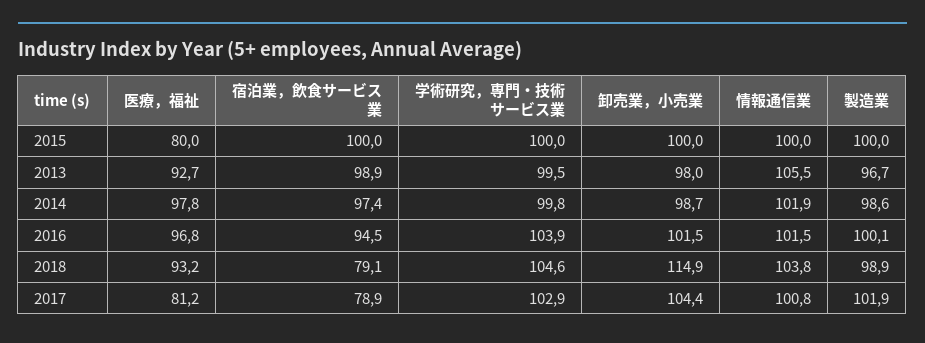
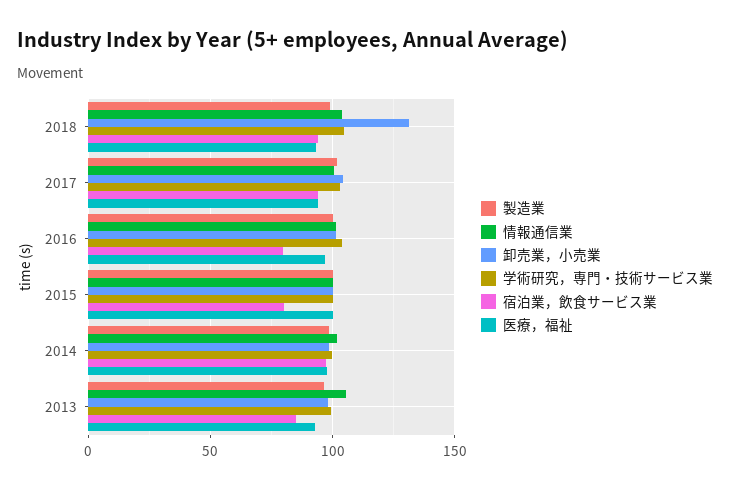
医療，福祉, 2015: 80 -> 100
宿泊業，飲食サービス業, 2015: 100 -> 80
宿泊業，飲食サービス業, 2013: 98.9 -> 85
宿泊業，飲食サービス業, 2016: 94.5 -> 80
宿泊業，飲食サービス業, 2018: 79.1 -> 95
卸売業，小売業, 2018: 114.9 -> 130
医療，福祉, 2017: 81.2 -> 95
宿泊業，飲食サービス業, 2017: 78.9 -> 95

